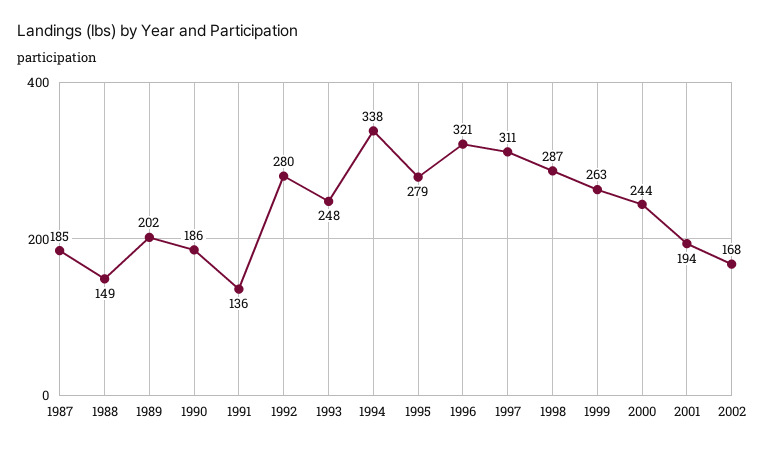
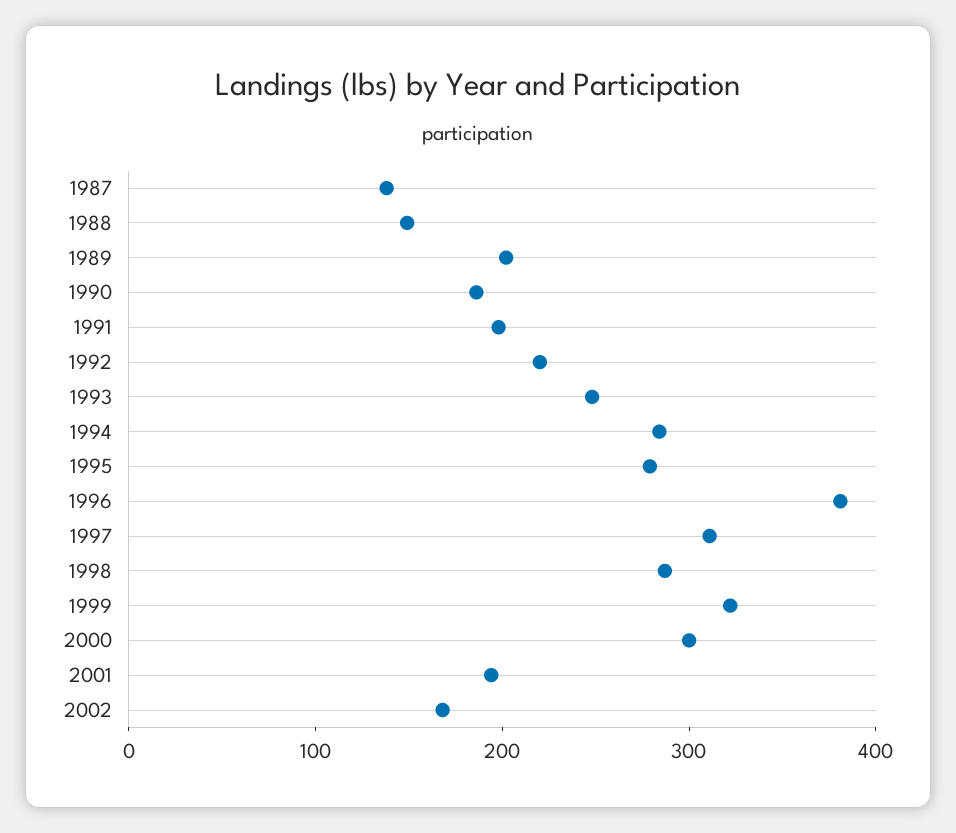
1987: 185 -> 140
1991: 136 -> 200
1992: 280 -> 220
1994: 338 -> 280
1996: 321 -> 380
1999: 263 -> 320
2000: 244 -> 300

